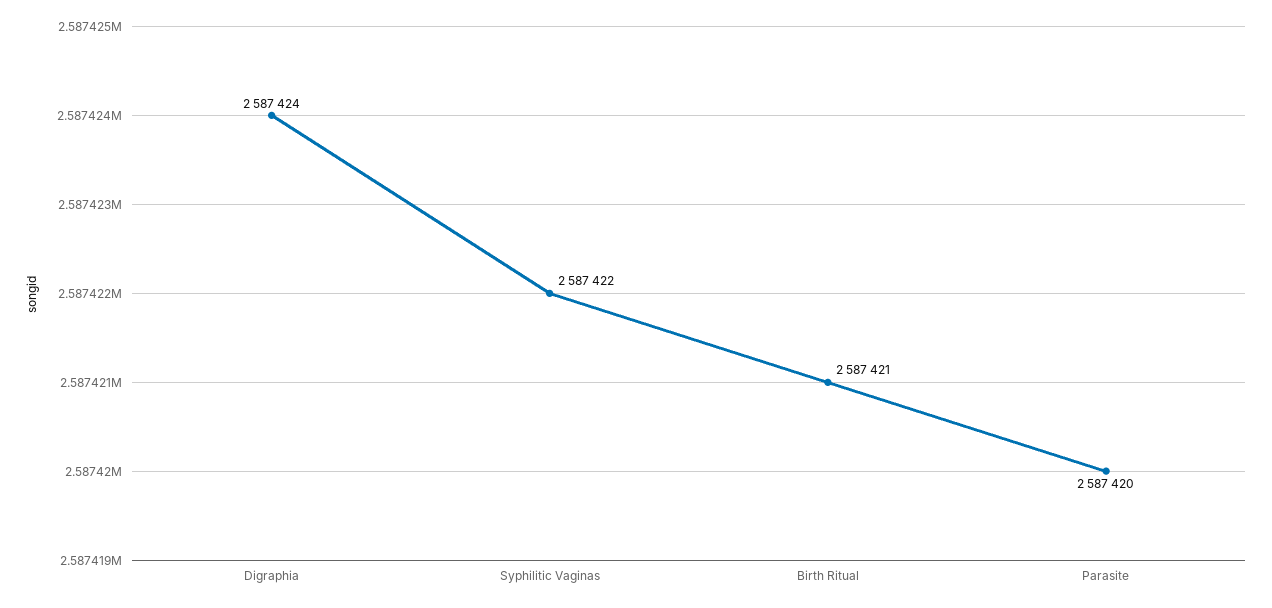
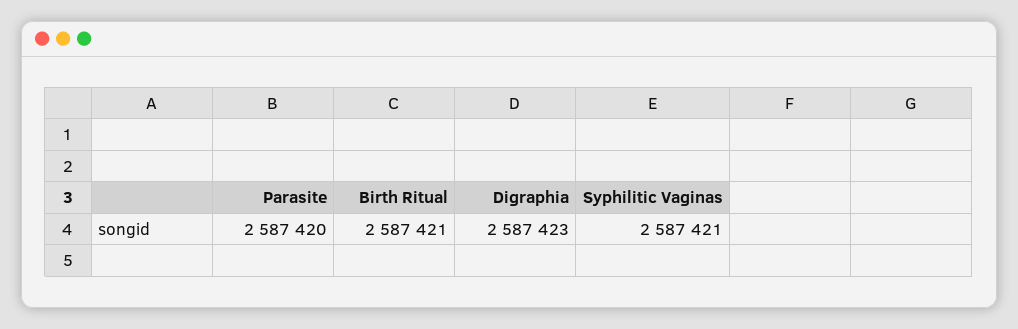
Digraphia: 2587424 -> 2587423
Syphilitic Vaginas: 2587422 -> 2587421

